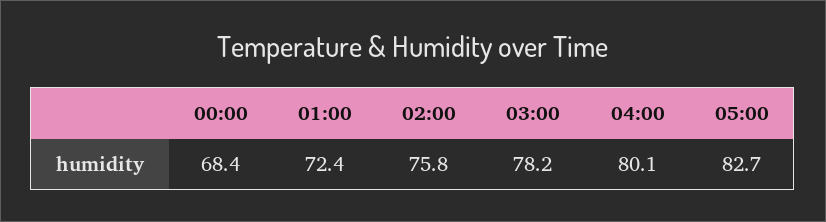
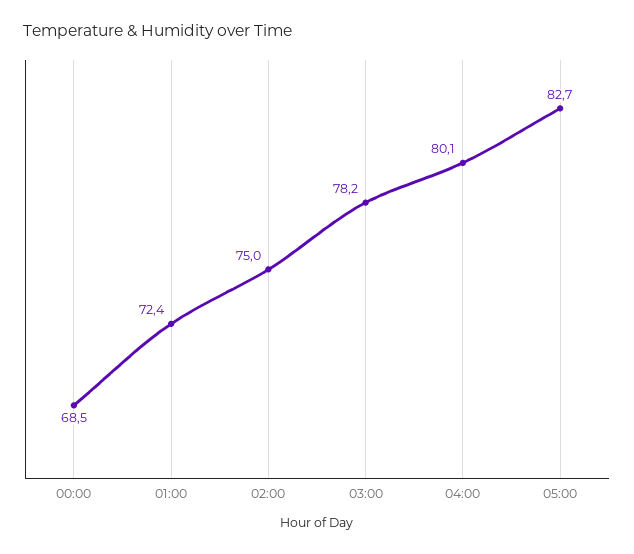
00:00: 68.4 -> 68.5
02:00: 75.8 -> 75

